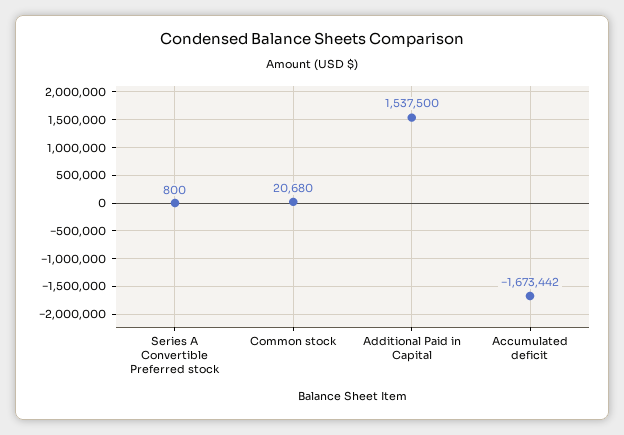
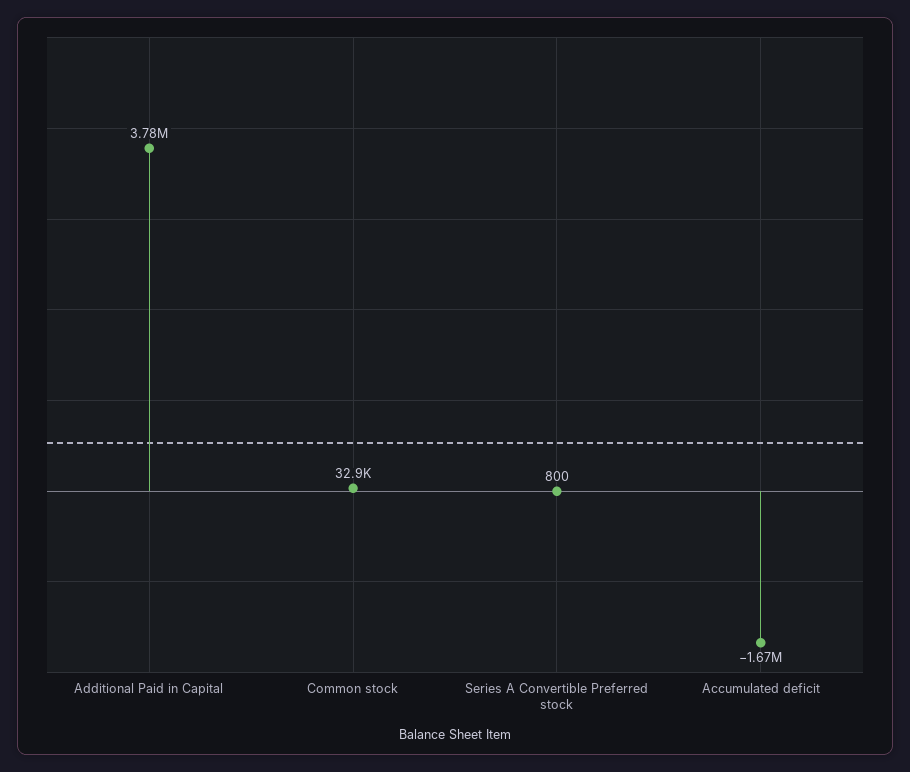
Common stock: 20680 -> 32900
Additional Paid in Capital: 1537500 -> 3780000

